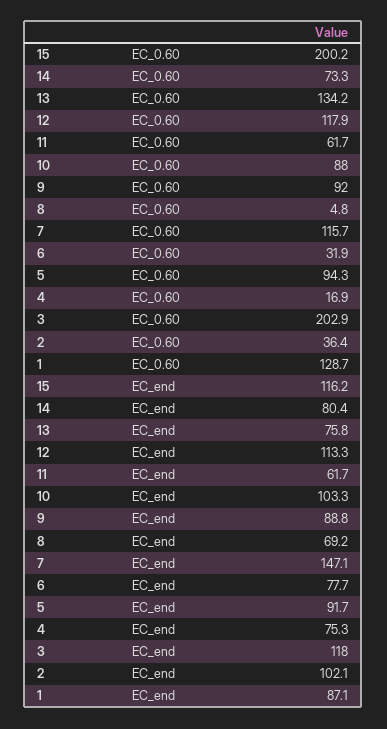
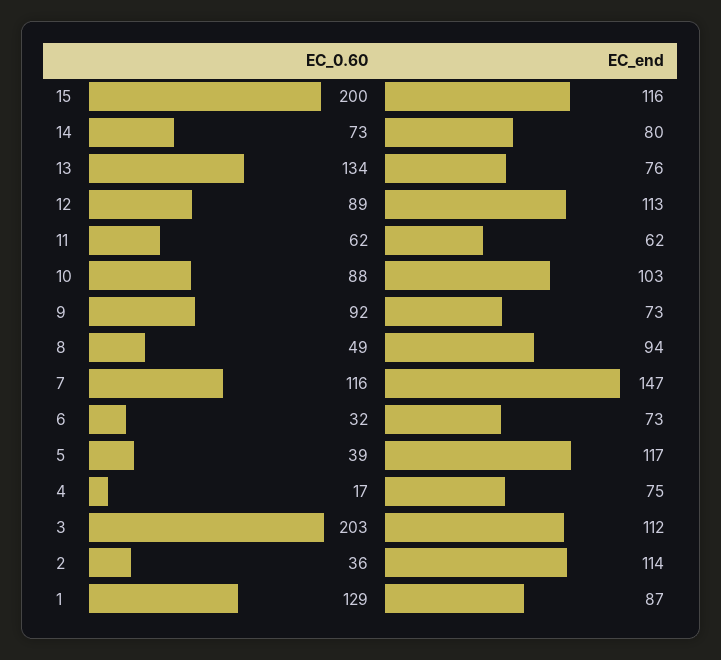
12, EC_0.60: 117.9 -> 89
8, EC_0.60: 4.8 -> 49
5, EC_0.60: 94.3 -> 39
9, EC_end: 88.8 -> 73
8, EC_end: 69.2 -> 94
6, EC_end: 77.7 -> 73
5, EC_end: 91.7 -> 117
3, EC_end: 118 -> 112
2, EC_end: 102.1 -> 114

